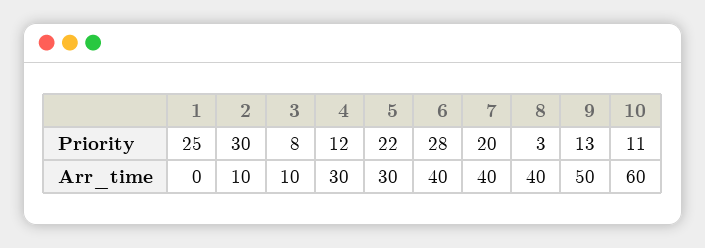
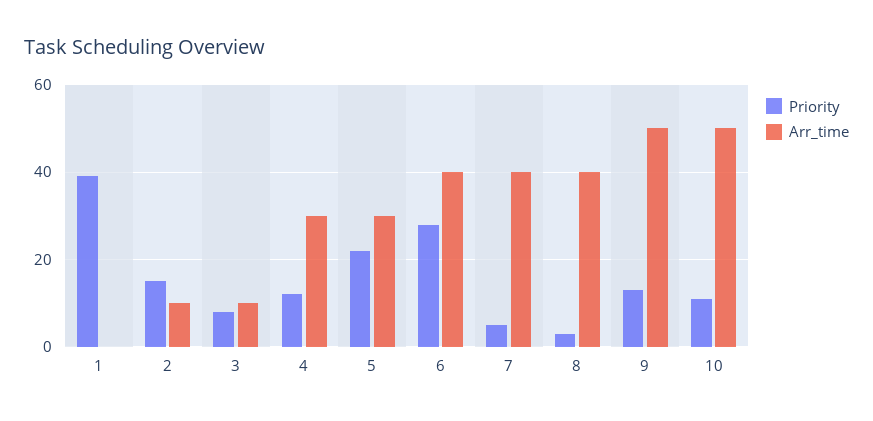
Priority, 1: 25 -> 40
Priority, 2: 30 -> 15
Priority, 7: 20 -> 5
Arr_time, 10: 60 -> 50

